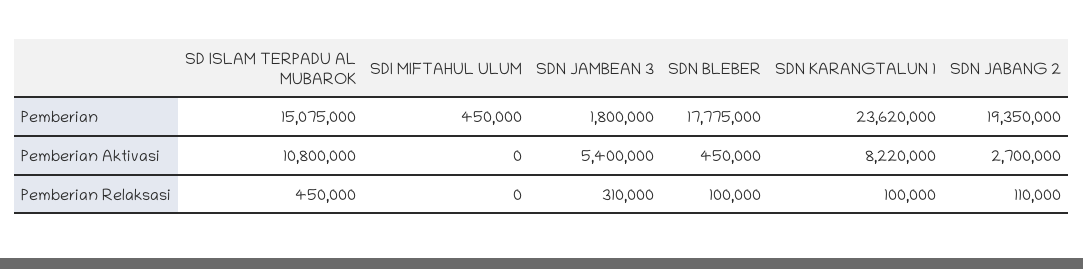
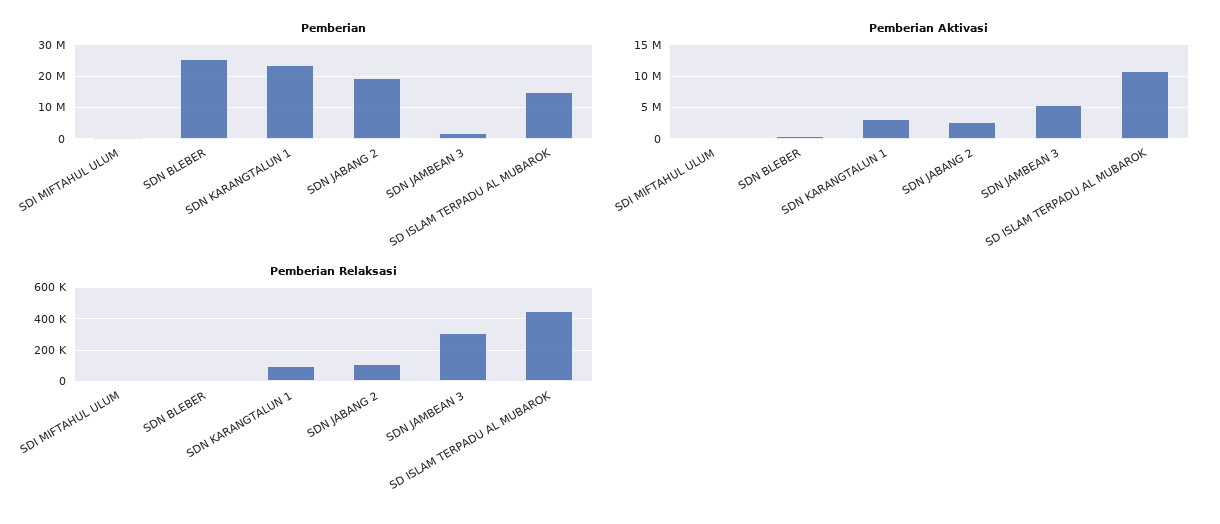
Pemberian, SDN BLEBER: 17775000 -> 26000000
Pemberian Aktivasi, SDN KARANGTALUN 1: 8220000 -> 3000000
Pemberian Relaksasi, SDN BLEBER: 100000 -> 0

